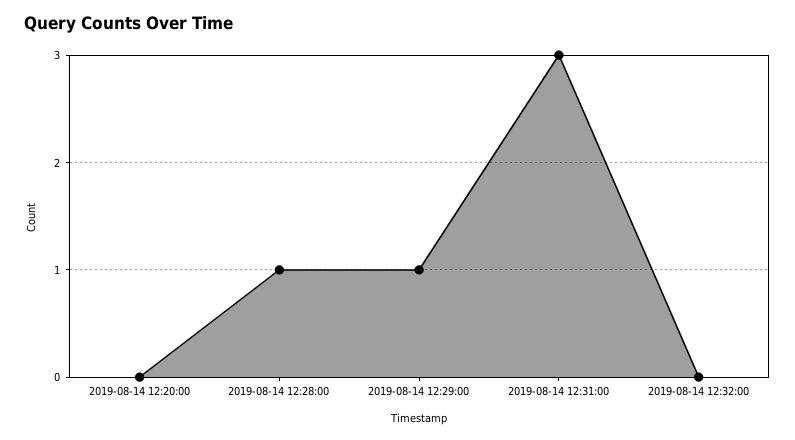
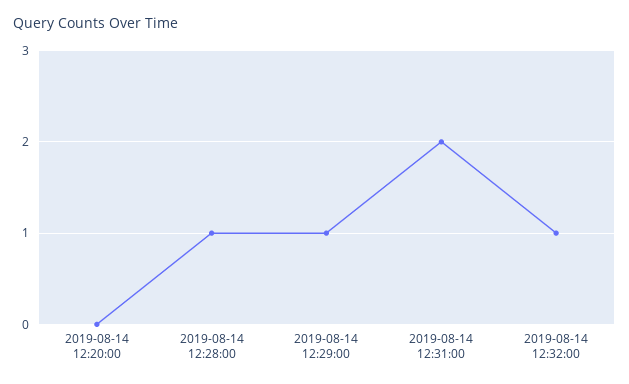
2019-08-14 12:31:00: 3 -> 2
2019-08-14 12:32:00: 0 -> 1

